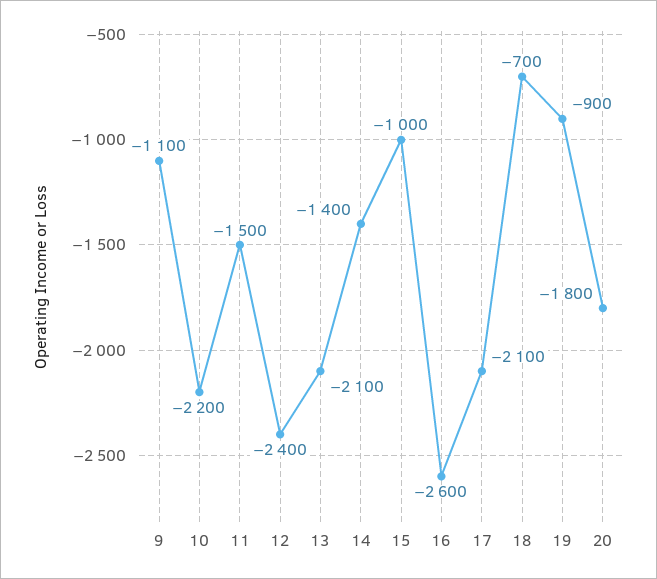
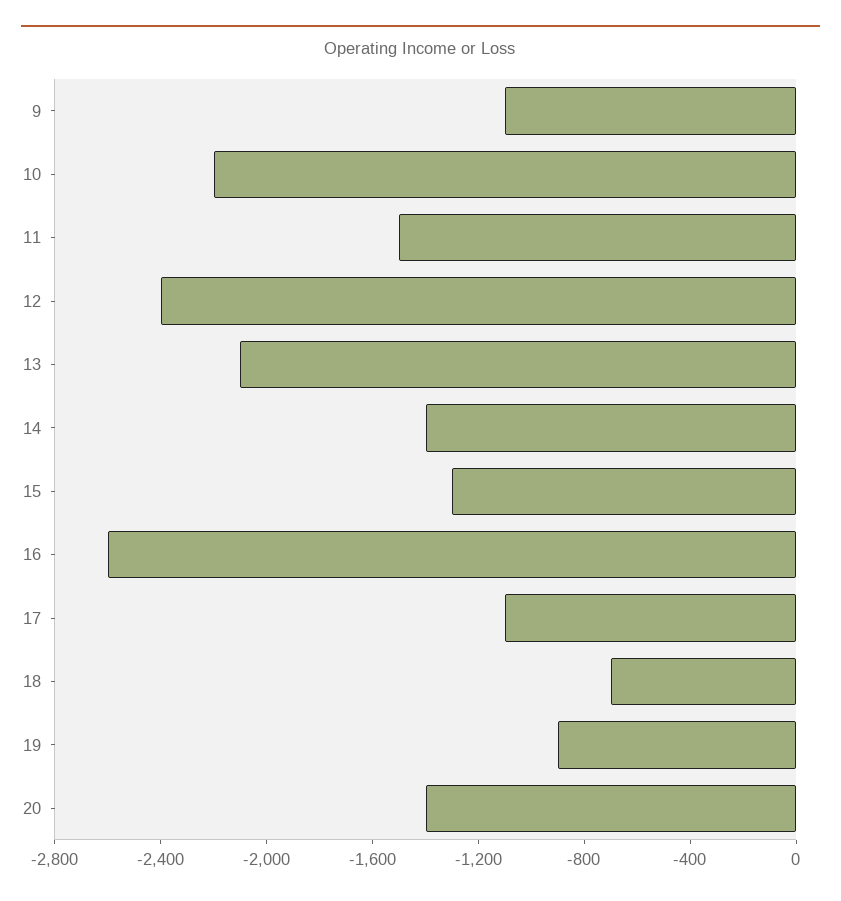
15: -1000 -> -1300
17: -2100 -> -1100
20: -1800 -> -1400

